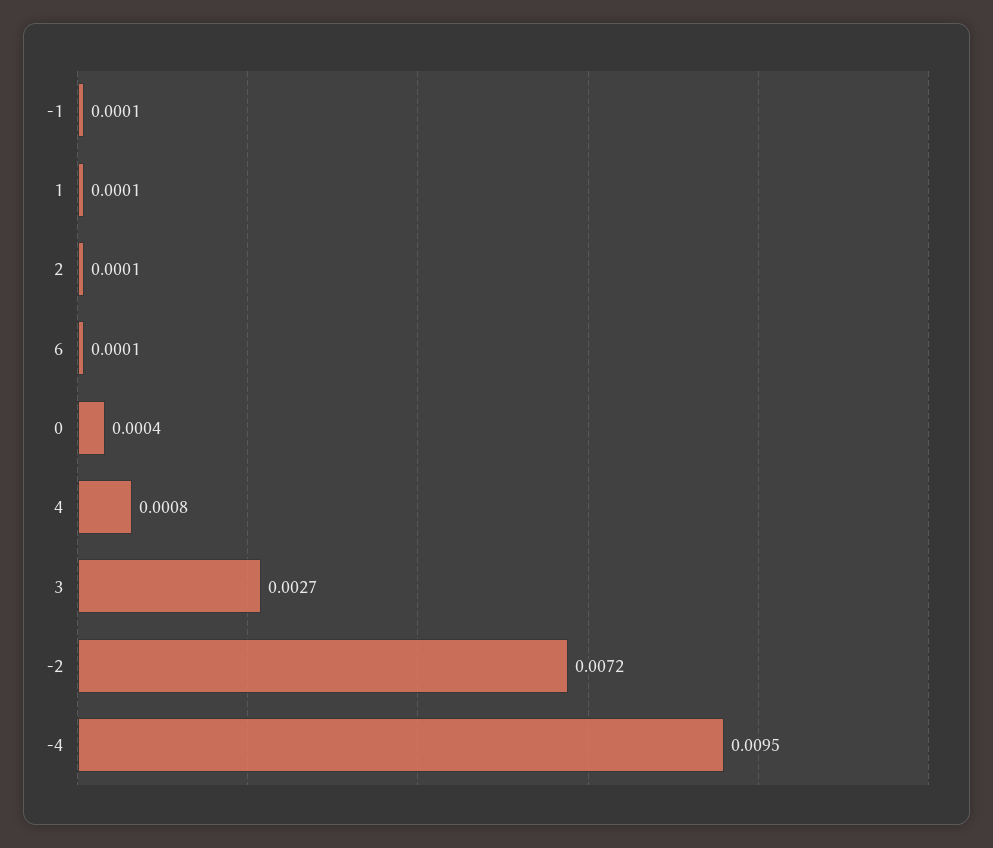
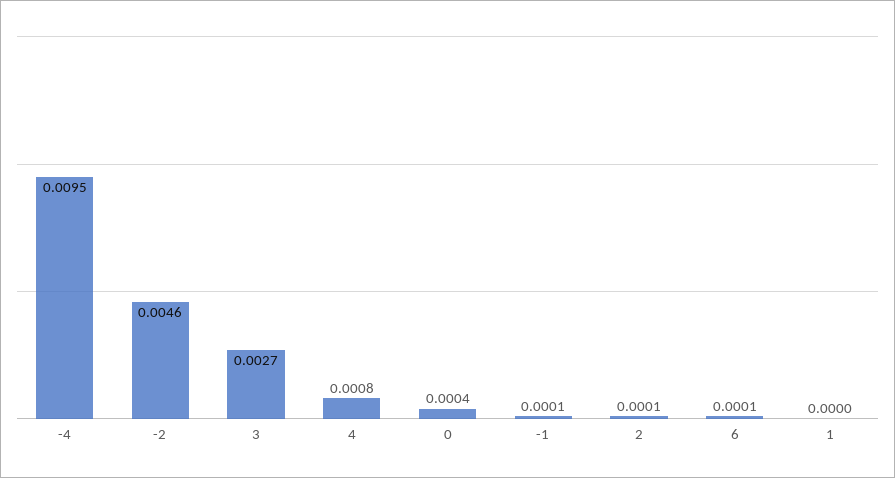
1: 0.0001 -> 0
-2: 0.0072 -> 0.0046

